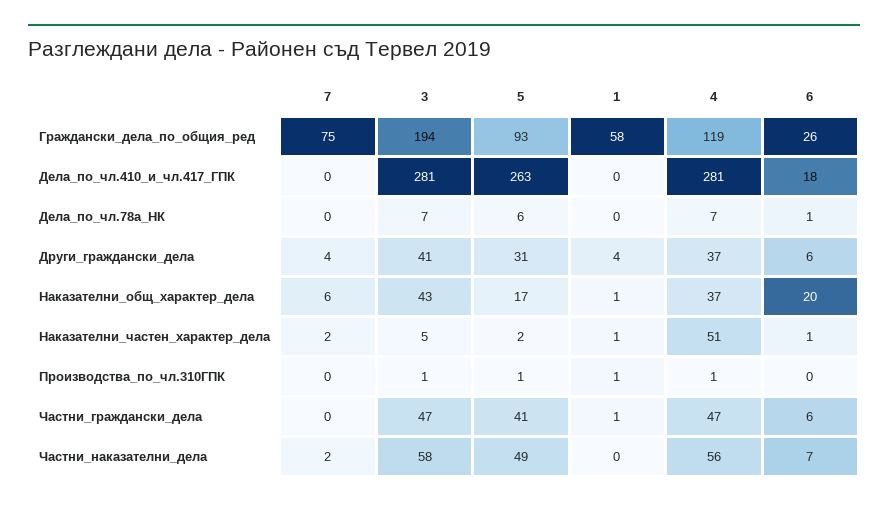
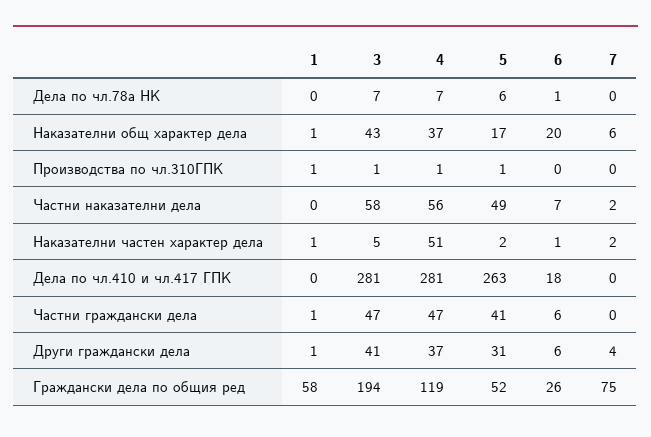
5, Граждански_дела_по_общия_ред: 93 -> 52
1, Други_граждански_дела: 4 -> 1

